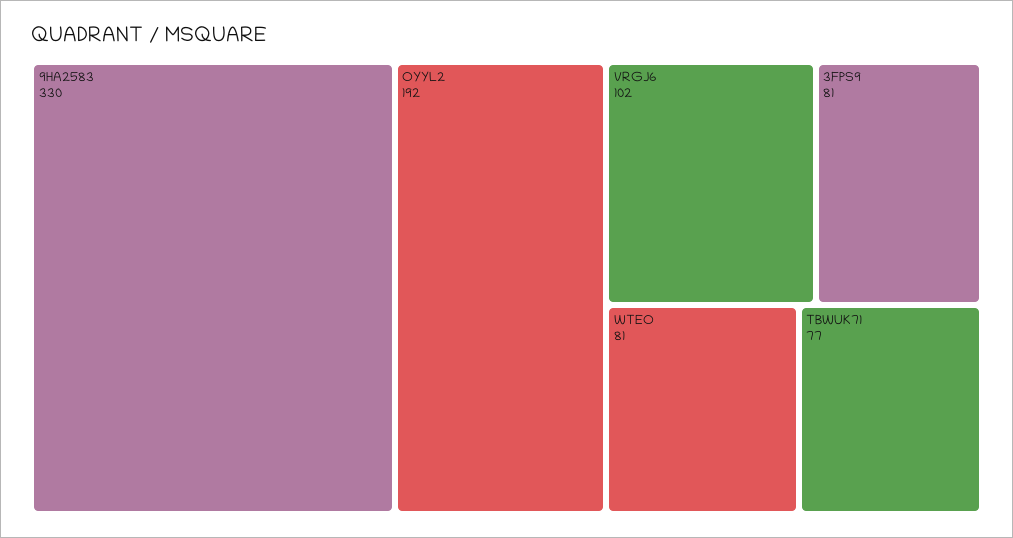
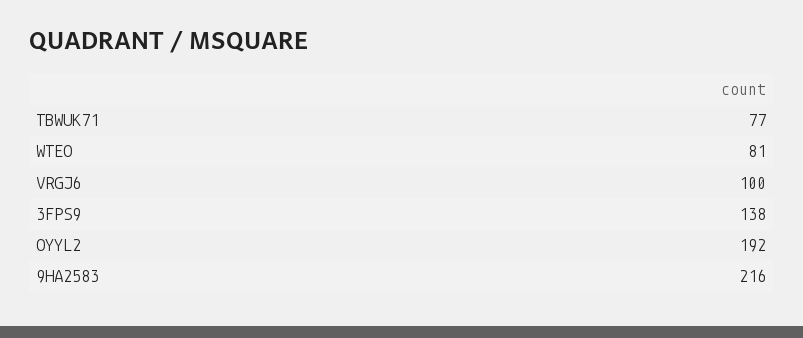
9HA2583: 330 -> 216
VRGJ6: 102 -> 100
3FPS9: 81 -> 138

